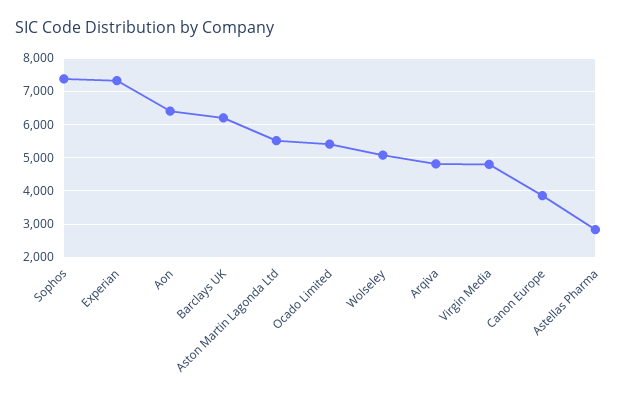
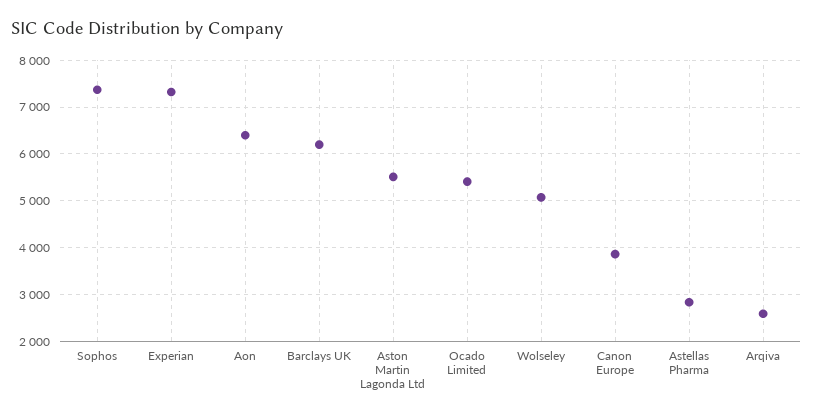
Arqiva: 4800 -> 2600
Virgin Media: 4800 -> none

